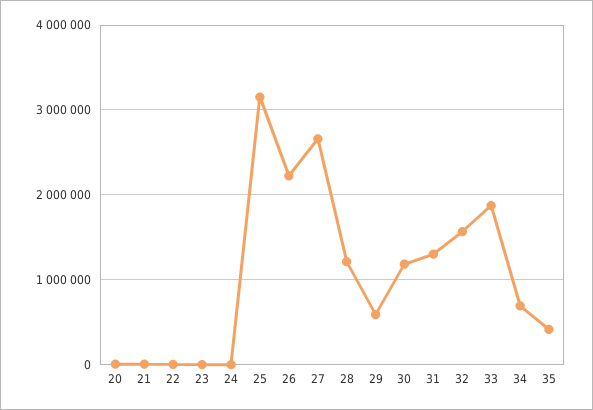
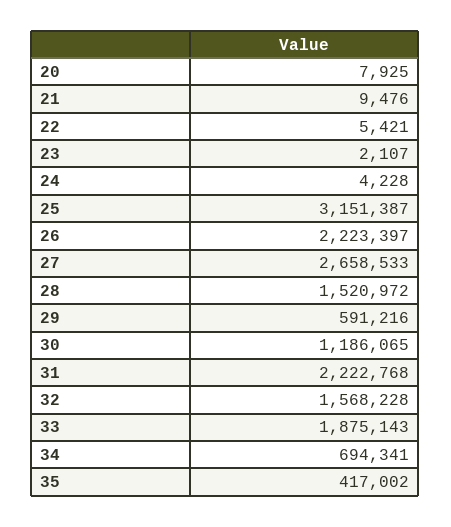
28: 1200000 -> 1520972
31: 1300000 -> 2222768

